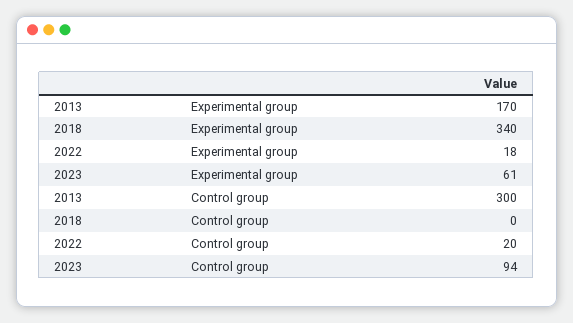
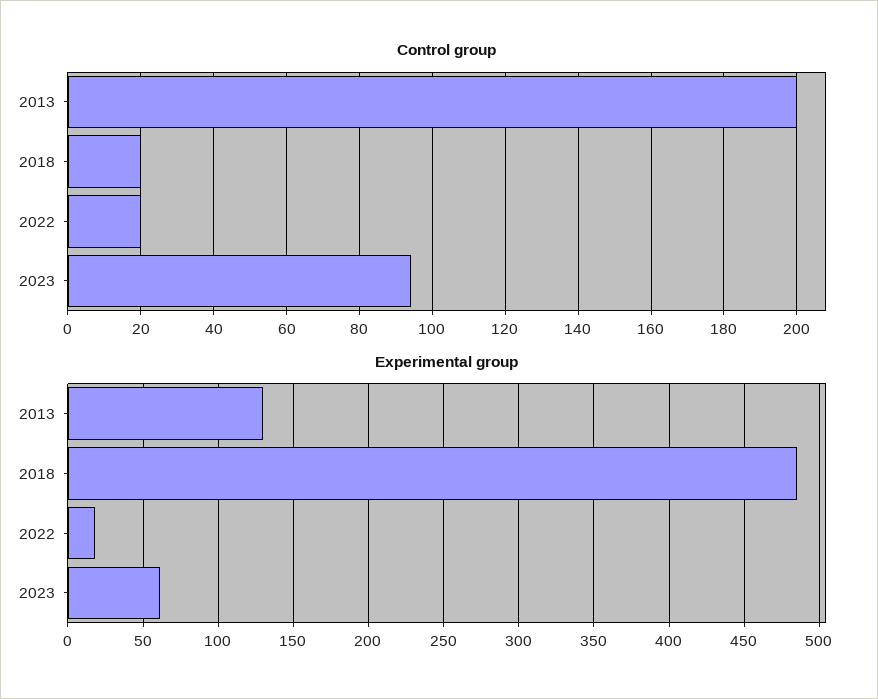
Experimental group, 2013: 170 -> 130
Experimental group, 2018: 340 -> 485
Control group, 2013: 300 -> 200
Control group, 2018: 0 -> 20

